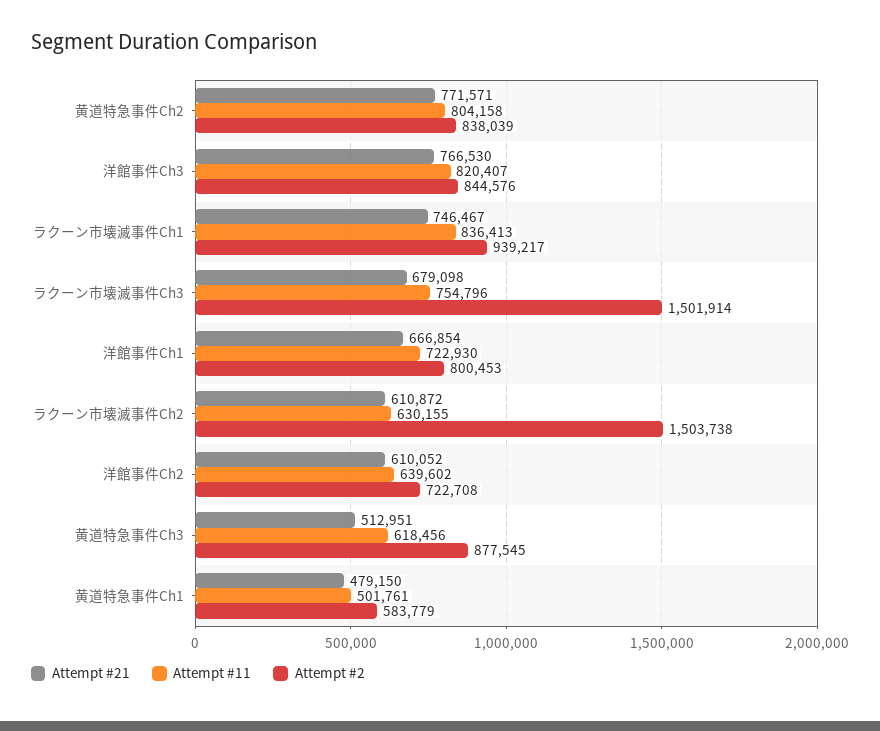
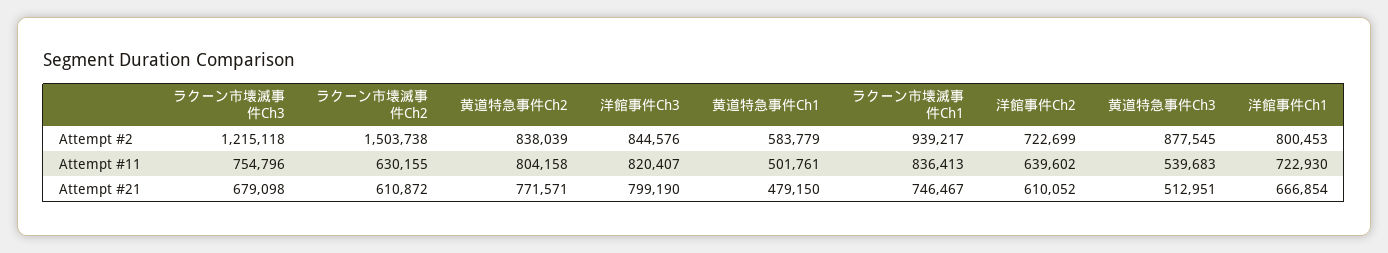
Attempt #21, 洋館事件Ch3: 766530 -> 799190
Attempt #2, ラクーン市壊滅事件Ch3: 1501914 -> 1215118
Attempt #2, 洋館事件Ch2: 722708 -> 722699
Attempt #11, 黄道特急事件Ch3: 618456 -> 539683

